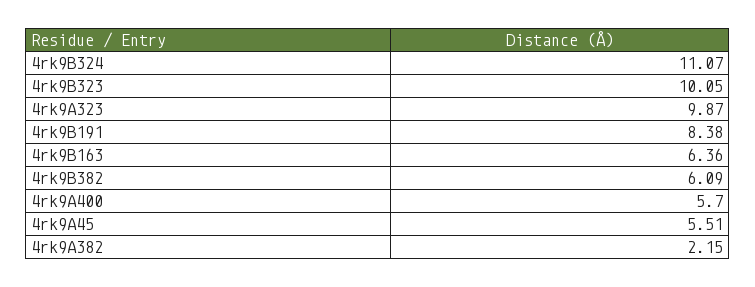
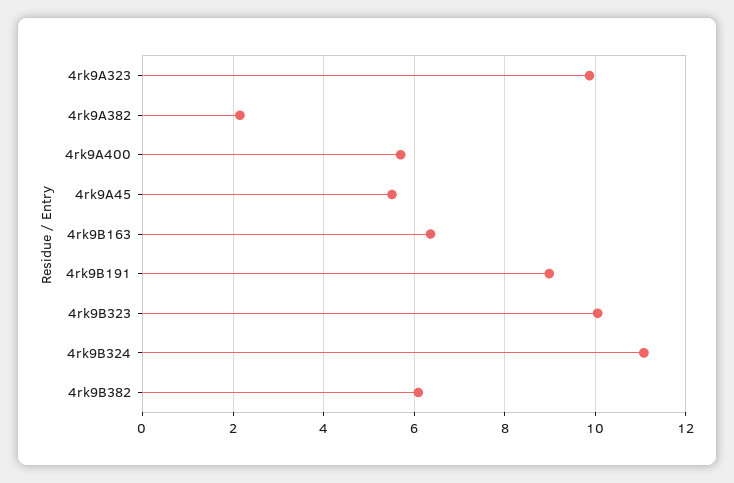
4rk9B191: 8.38 -> 9

